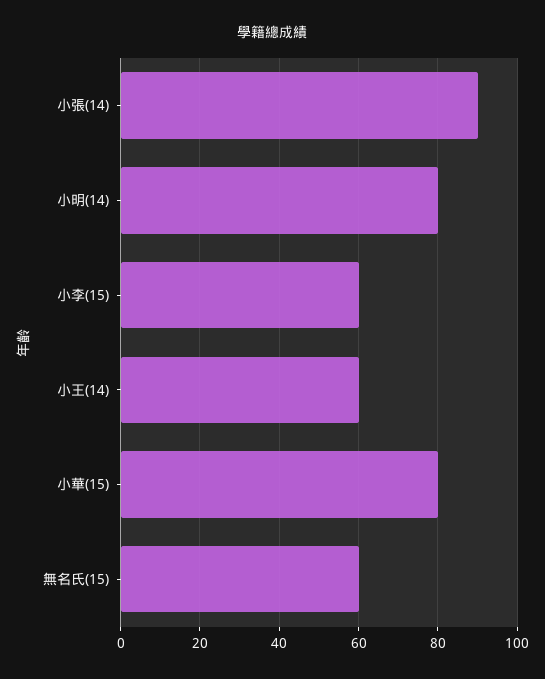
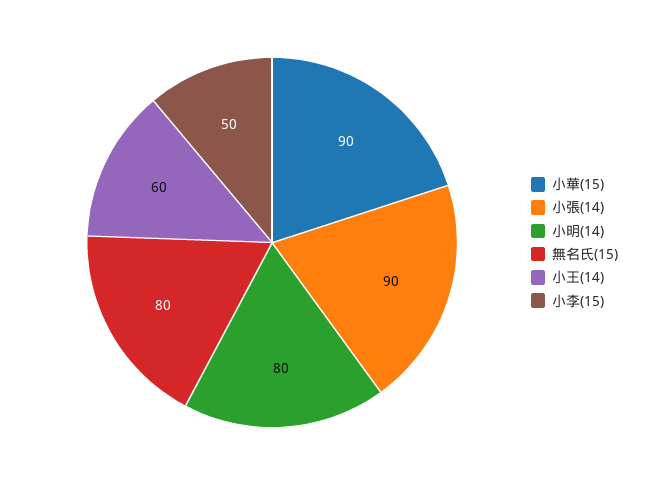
小李(15): 60 -> 50
小華(15): 80 -> 90
無名氏(15): 60 -> 80

